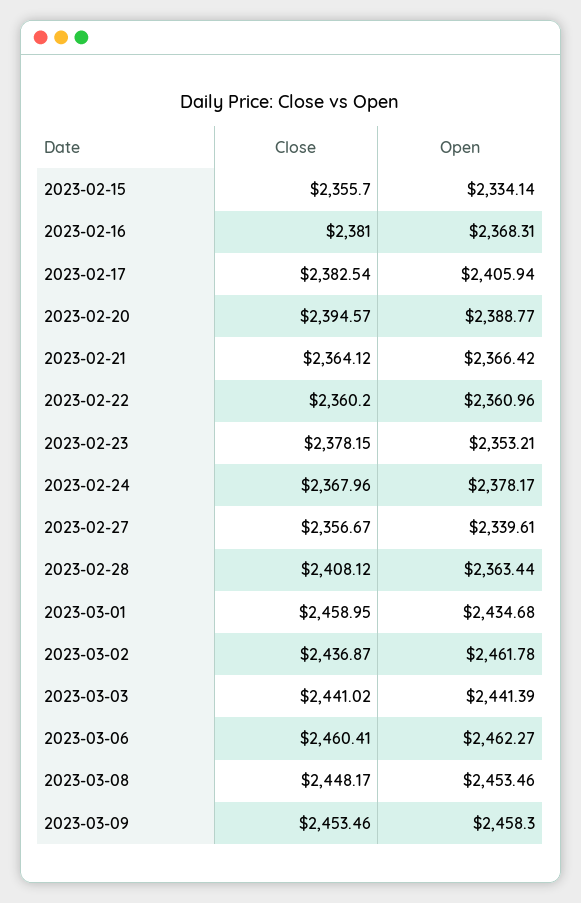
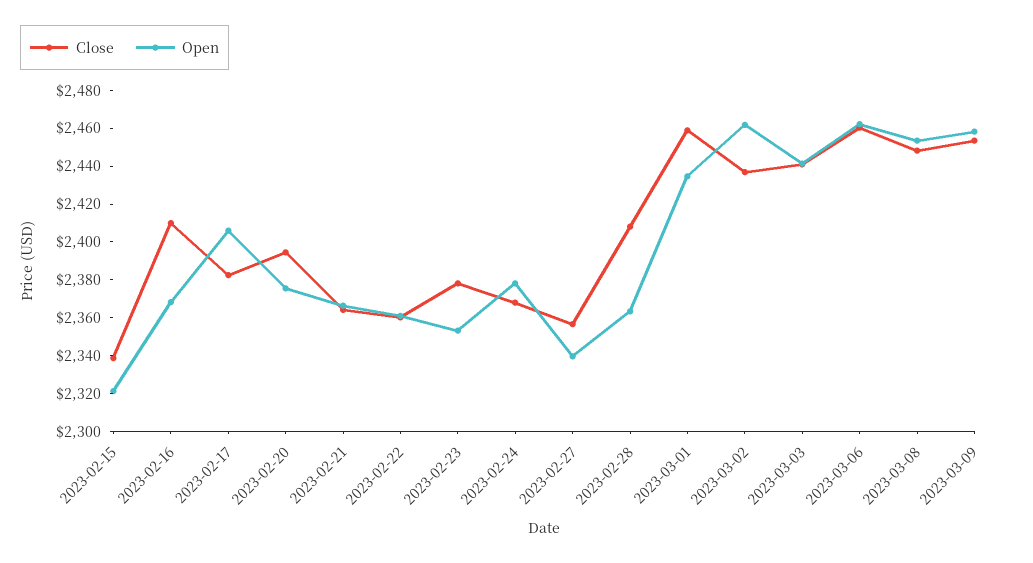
Close, 2023-02-15: 2355.7 -> 2340
Open, 2023-02-15: 2334.14 -> 2320
Close, 2023-02-16: 2381 -> 2410
Open, 2023-02-20: 2388.77 -> 2375

